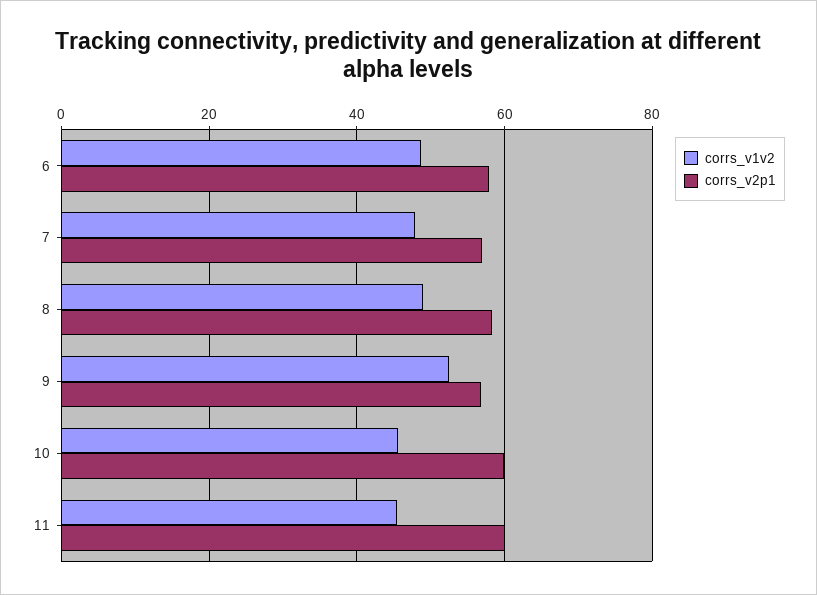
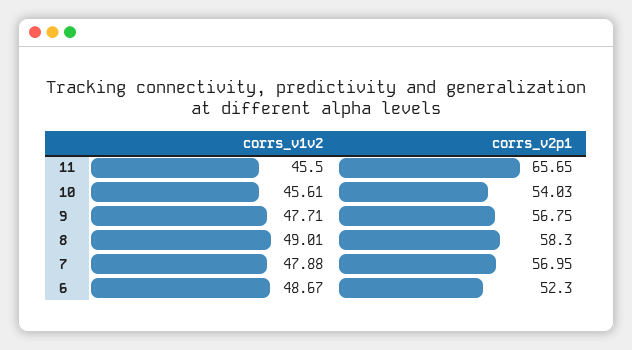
corrs_v2p1, 6: 58 -> 52.3
corrs_v1v2, 9: 52 -> 47.71
corrs_v2p1, 10: 60 -> 54.03
corrs_v2p1, 11: 60 -> 65.65

